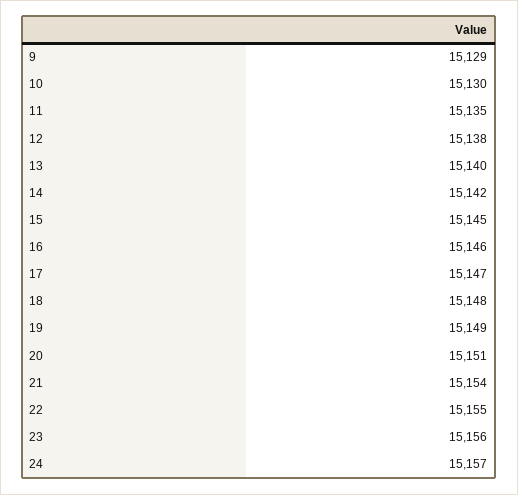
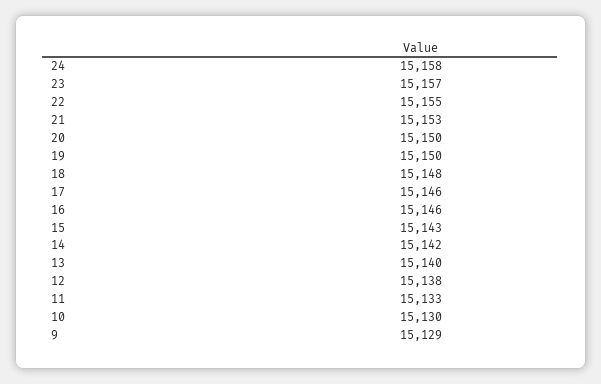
11: 15135 -> 15133
15: 15145 -> 15143
17: 15147 -> 15146
19: 15149 -> 15150
20: 15151 -> 15150
21: 15154 -> 15153
23: 15156 -> 15157
24: 15157 -> 15158

